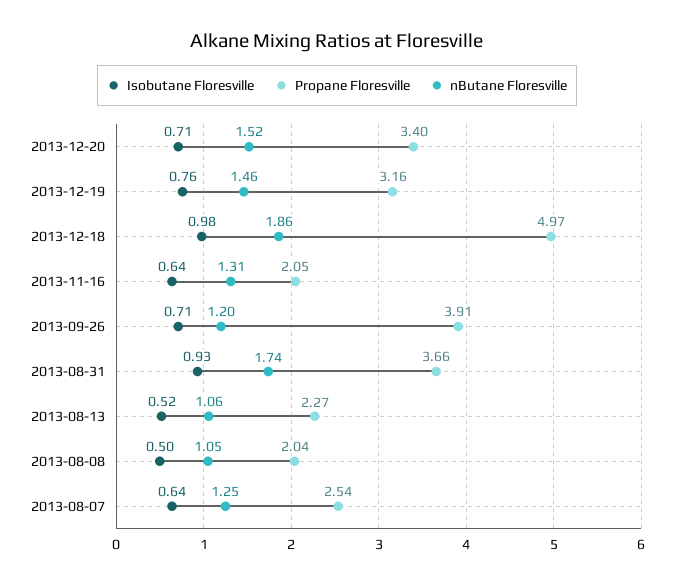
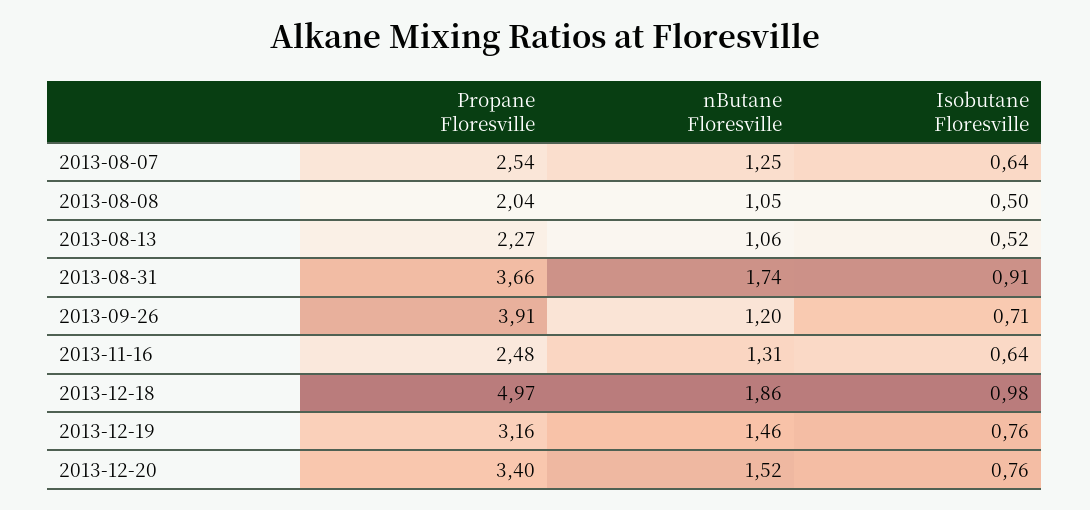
Isobutane Floresville, 2013-12-20: 0.71 -> 0.76
Propane Floresville, 2013-11-16: 2.05 -> 2.48
Isobutane Floresville, 2013-08-31: 0.93 -> 0.91

